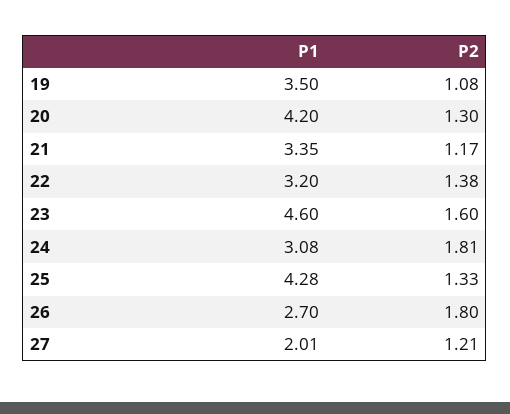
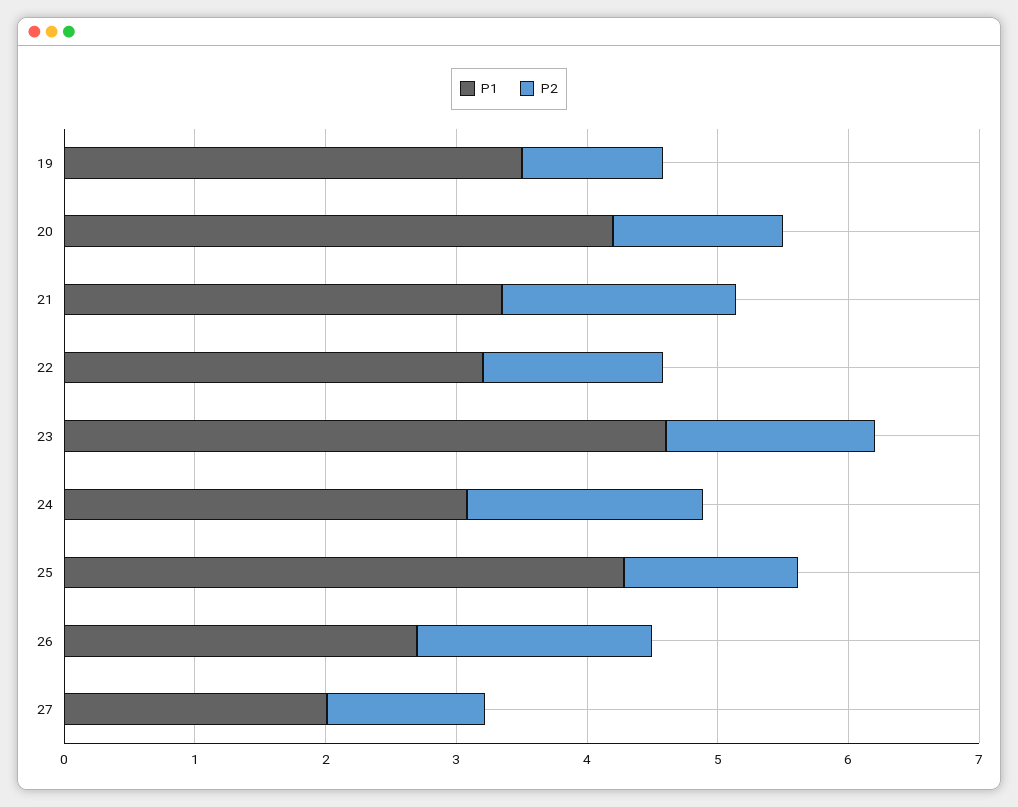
P2, 21: 1.17 -> 1.8

